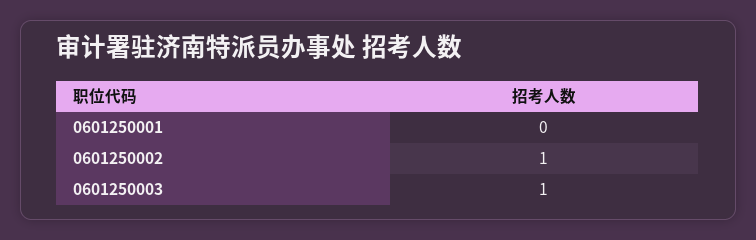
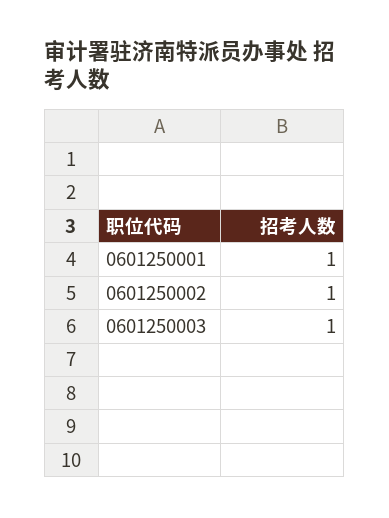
0601250001: 0 -> 1

